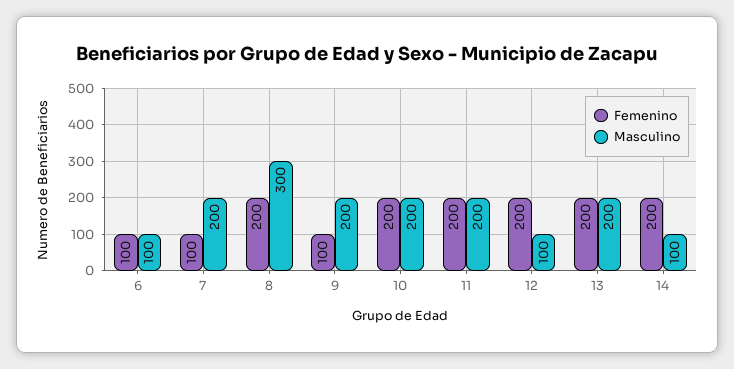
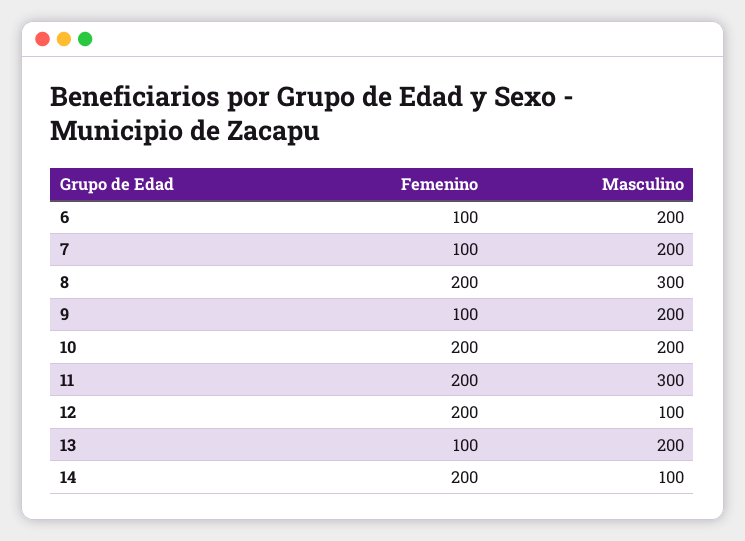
Masculino, 6: 100 -> 200
Masculino, 11: 200 -> 300
Femenino, 13: 200 -> 100

